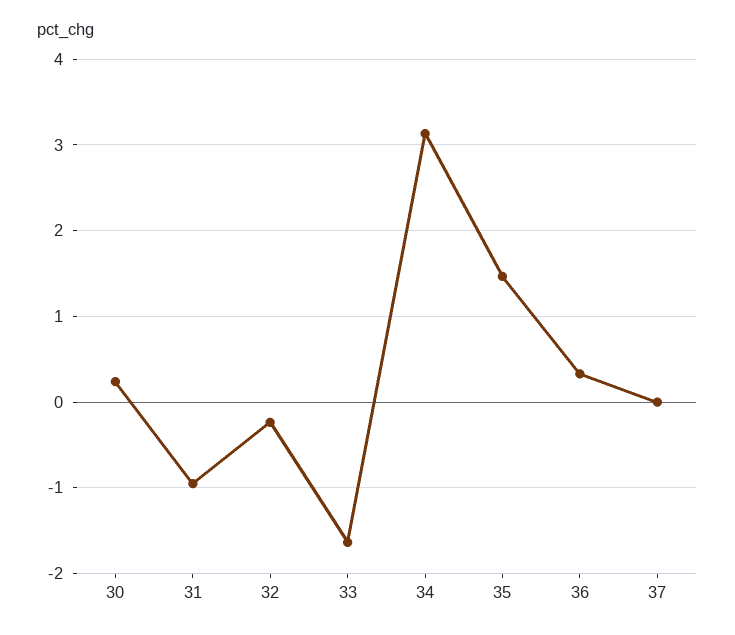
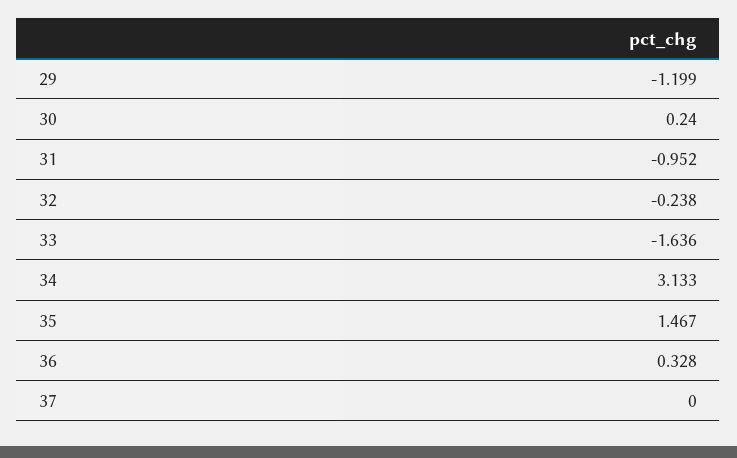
29: none -> -1.199

